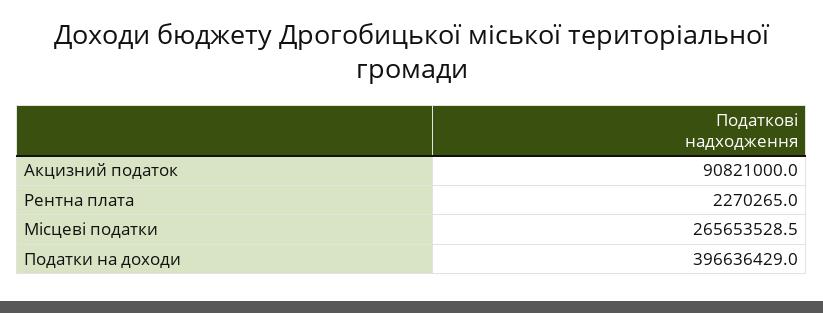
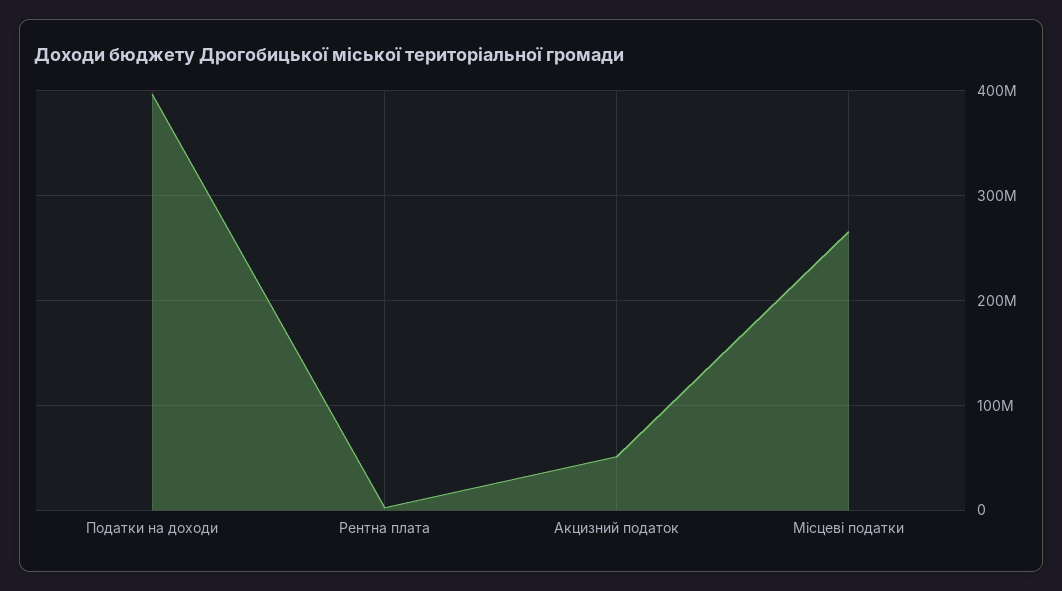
Акцизний податок: 90821000 -> 50000000

